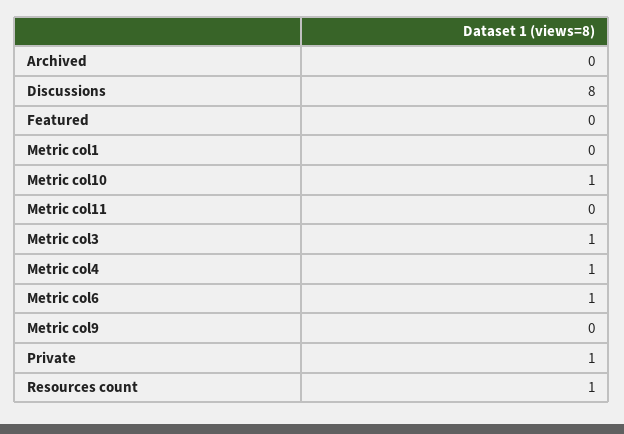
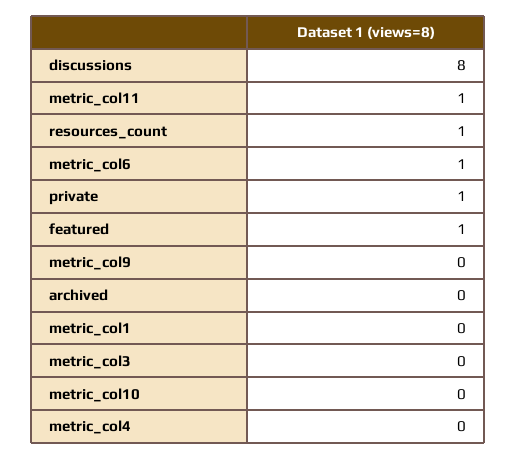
Featured: 0 -> 1
Metric col10: 1 -> 0
Metric col11: 0 -> 1
Metric col3: 1 -> 0
Metric col4: 1 -> 0

